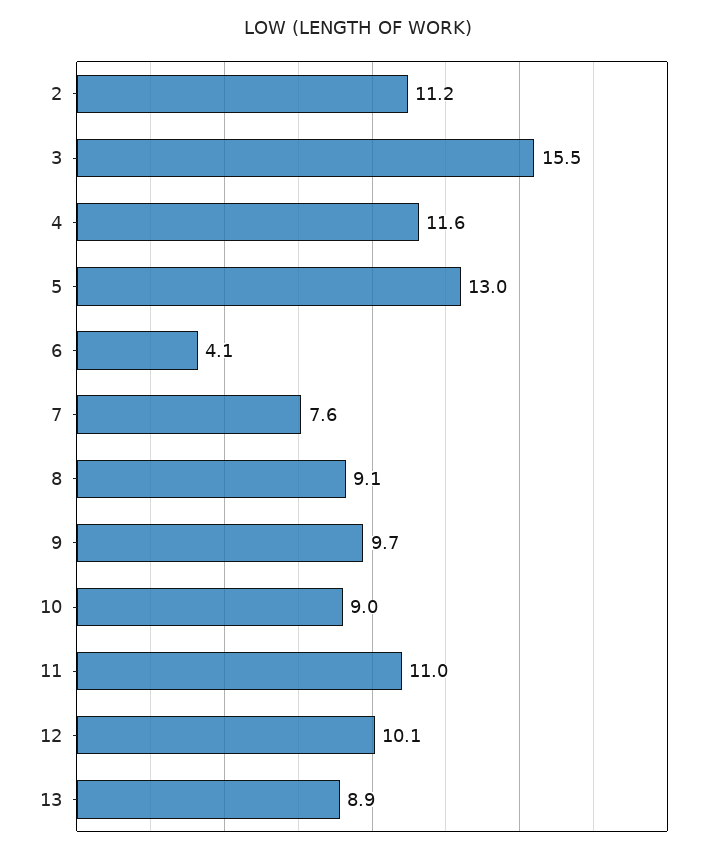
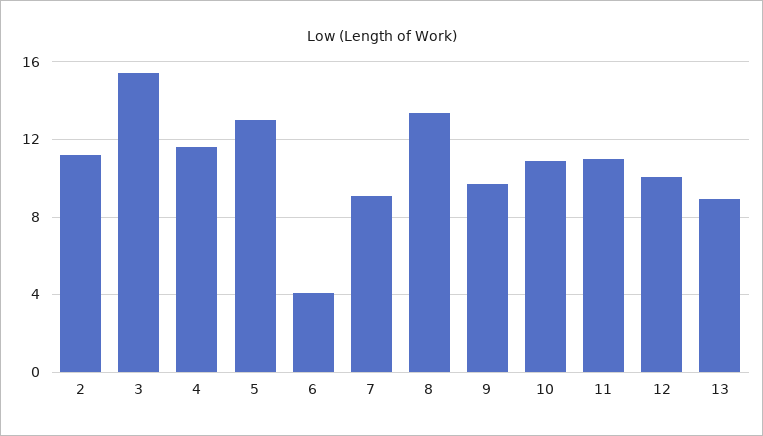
7: 7.6 -> 9
8: 9.1 -> 13.5
10: 9 -> 11

